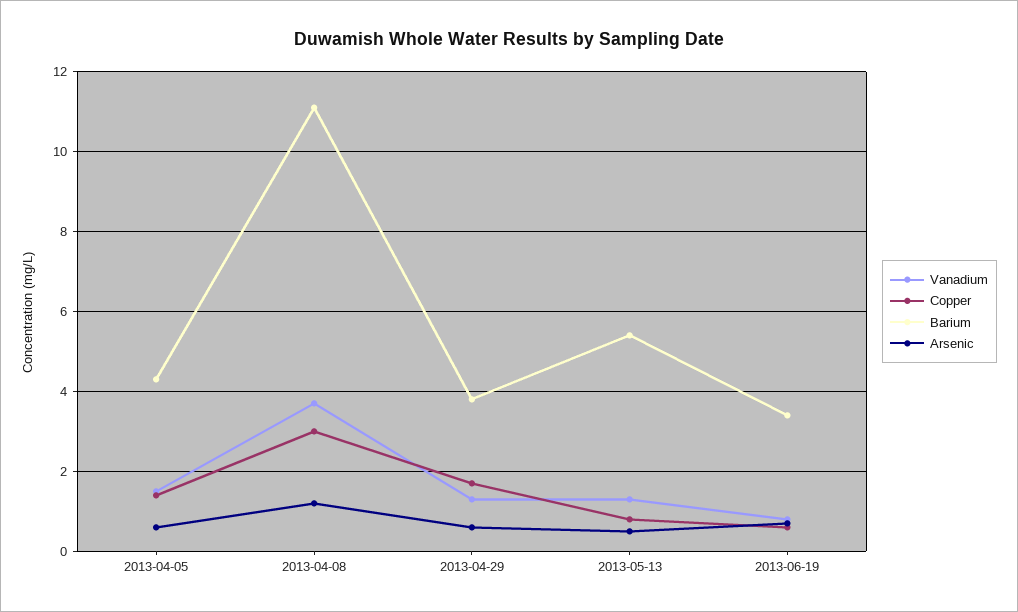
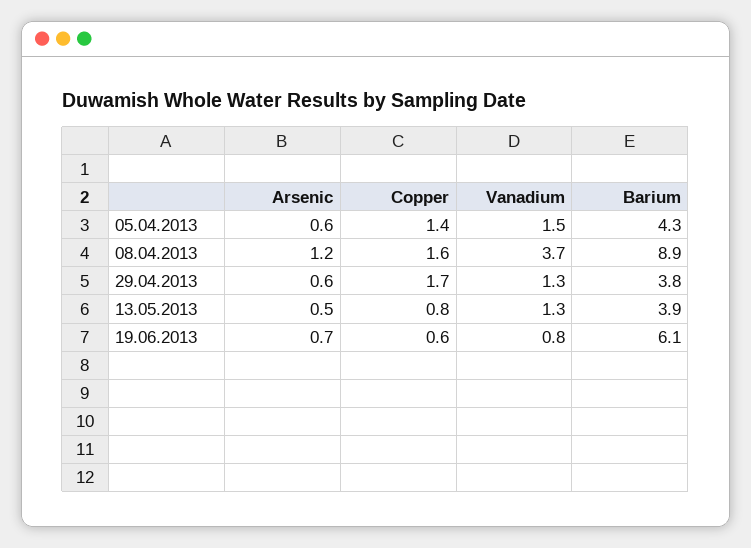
Copper, 2013-04-08: 3 -> 1.6
Barium, 2013-04-08: 11 -> 8.9
Barium, 2013-05-13: 5.5 -> 3.9
Barium, 2013-06-19: 3.5 -> 6.1

